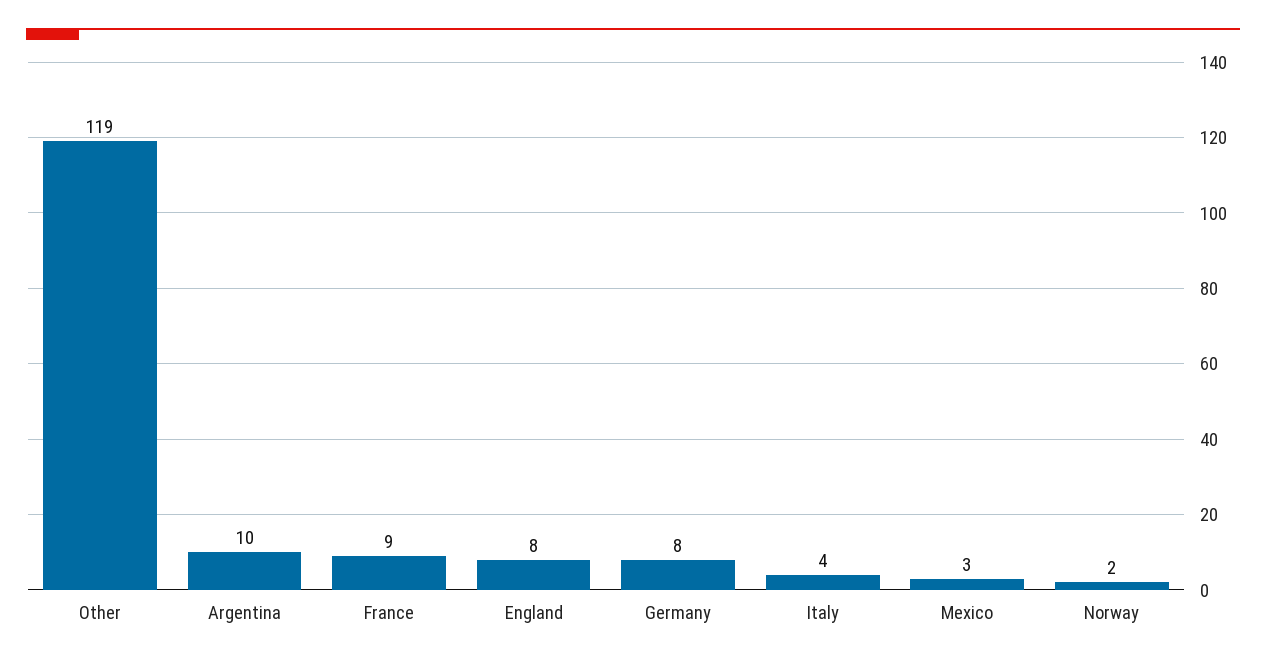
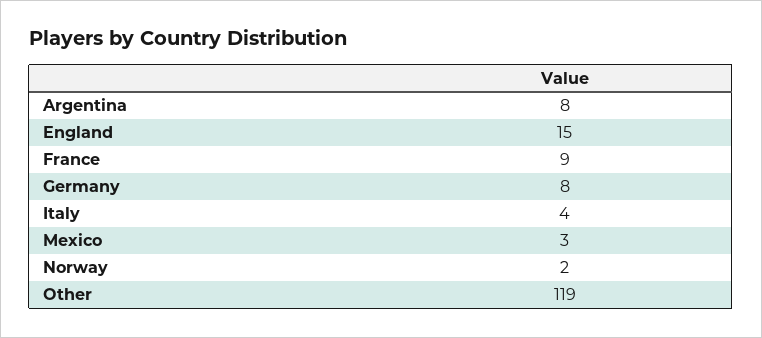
Argentina: 10 -> 8
England: 8 -> 15

